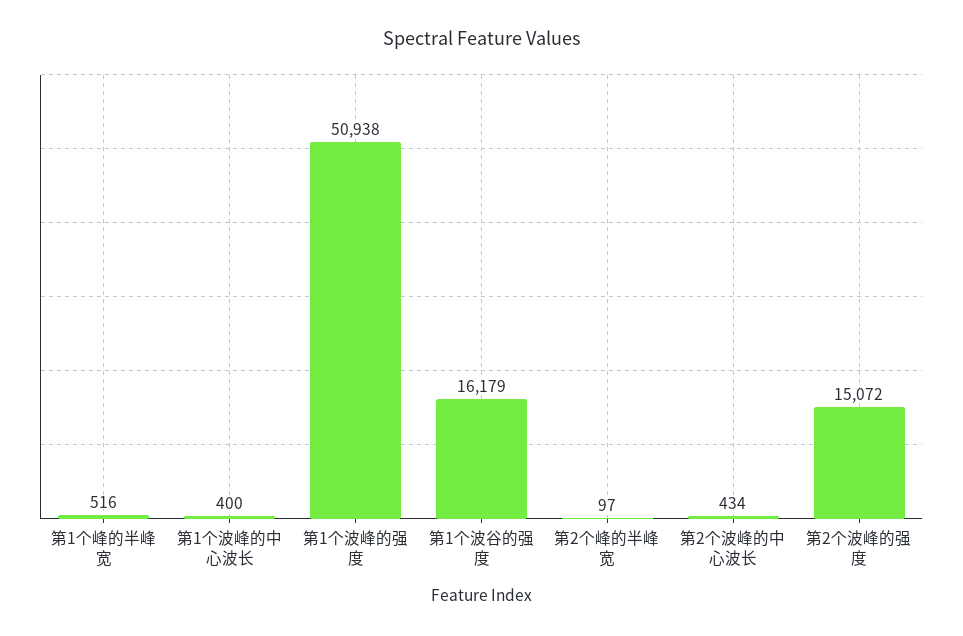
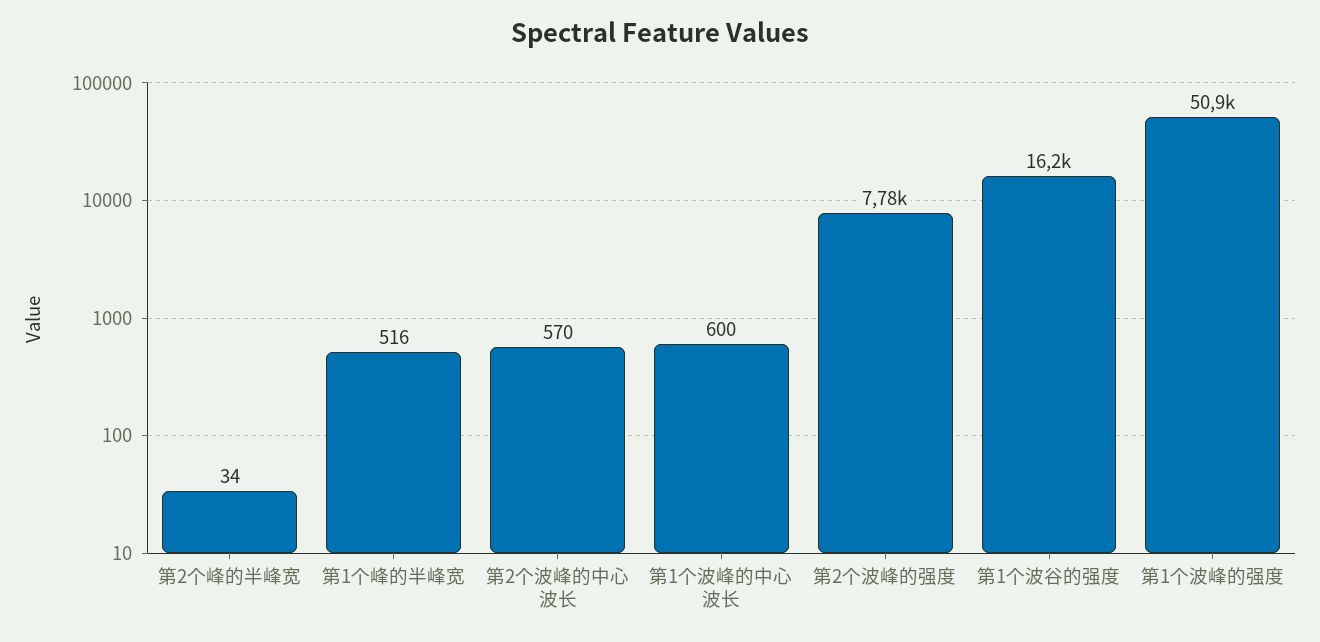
第1个波峰的中心波长: 400 -> 600
第2个峰的半峰宽: 97 -> 34
第2个波峰的中心波长: 434 -> 570
第2个波峰的强度: 15072 -> 7780

